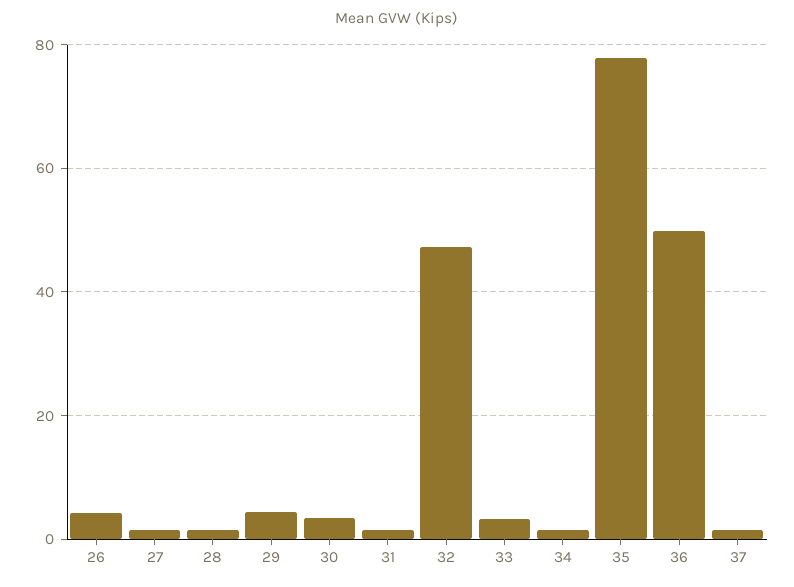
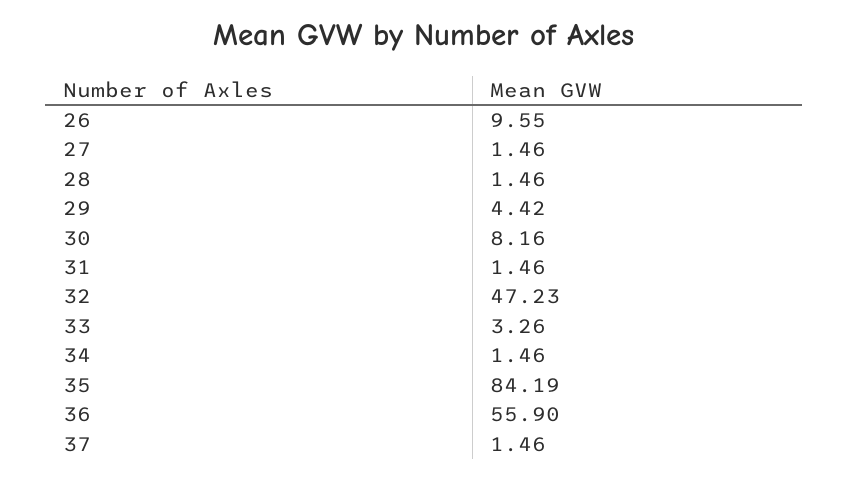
26: 4 -> 9.55
30: 4 -> 8.16
35: 78 -> 84.19
36: 50 -> 55.9

